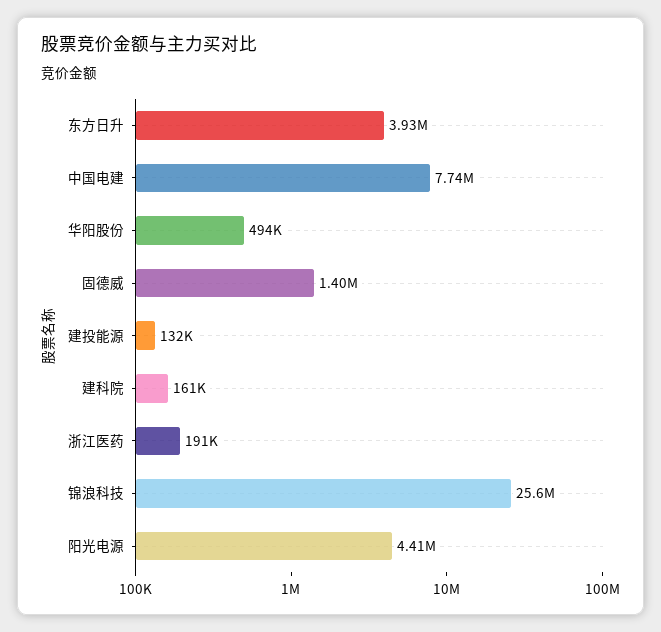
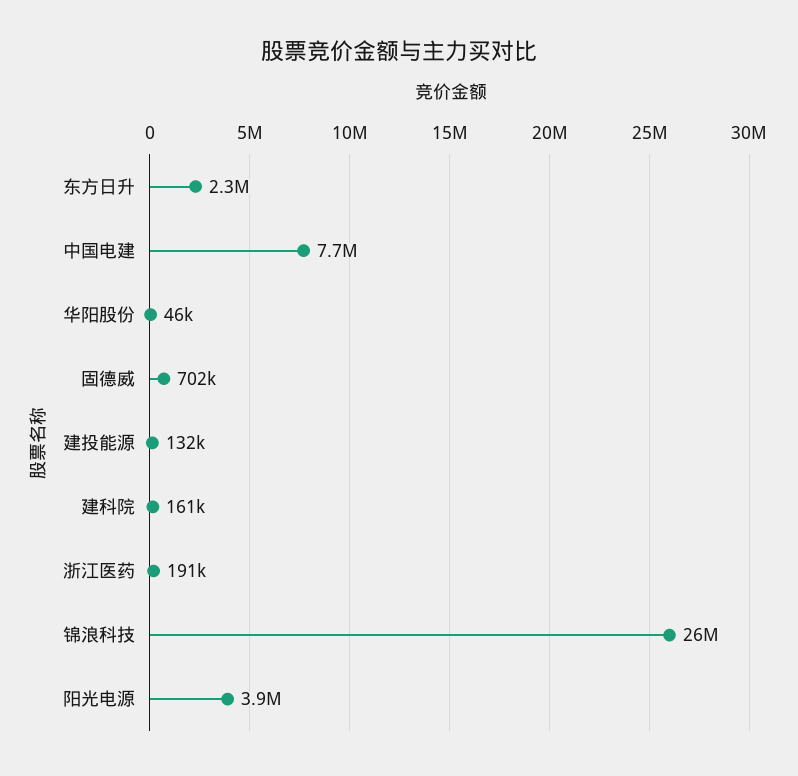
东方日升: 3930000 -> 2300000
华阳股份: 494000 -> 46000
固德威: 1400000 -> 702000
阳光电源: 4410000 -> 3900000

